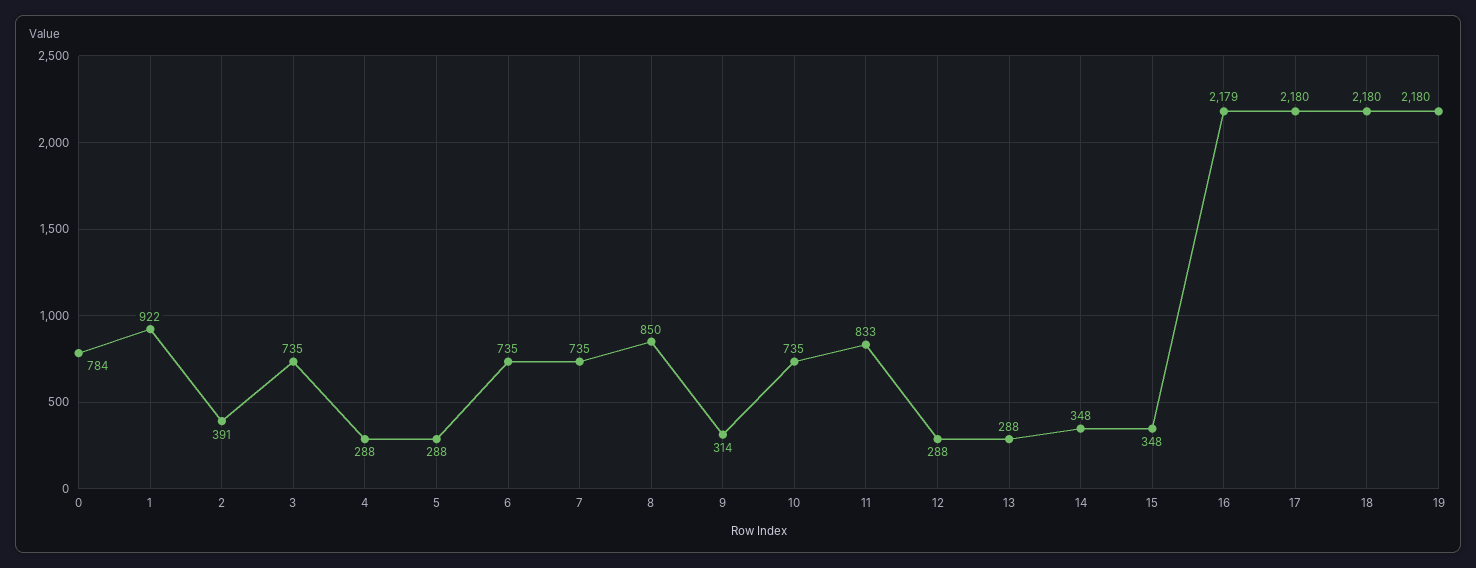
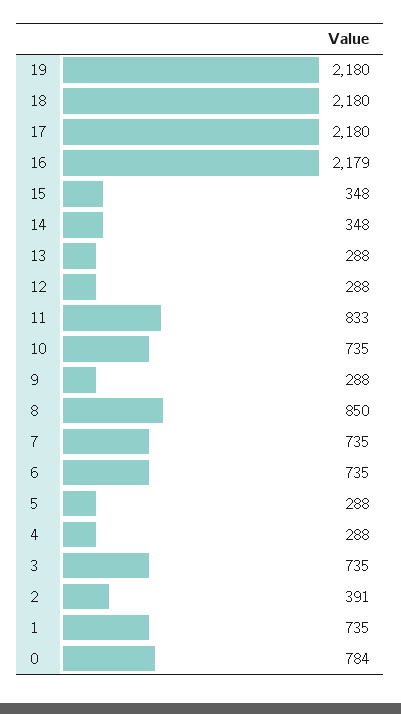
1: 922 -> 735
9: 314 -> 288

